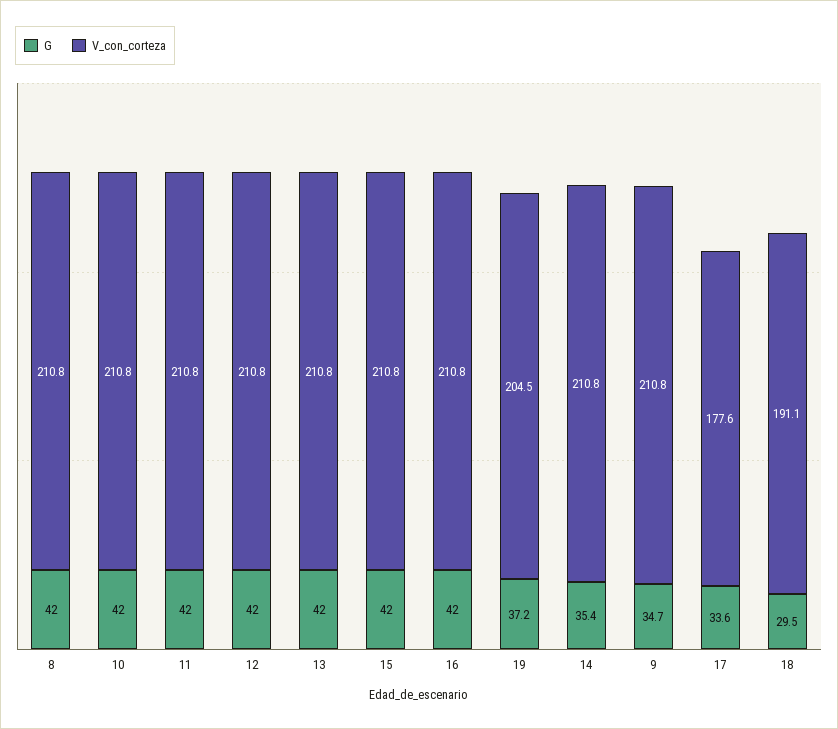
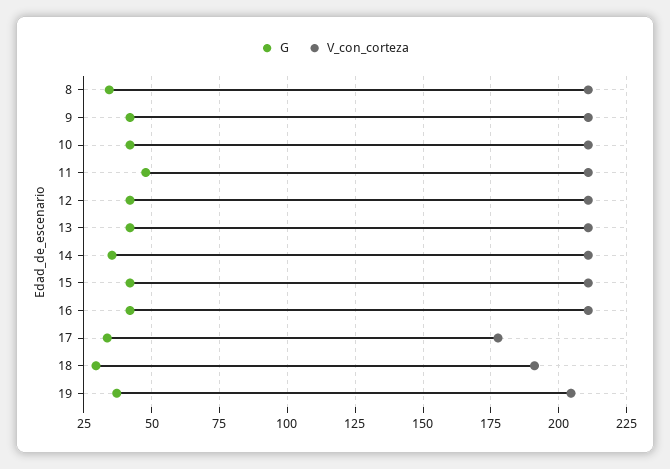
G, 8: 42 -> 35
G, 11: 42 -> 47.5
G, 9: 34.7 -> 42.5

